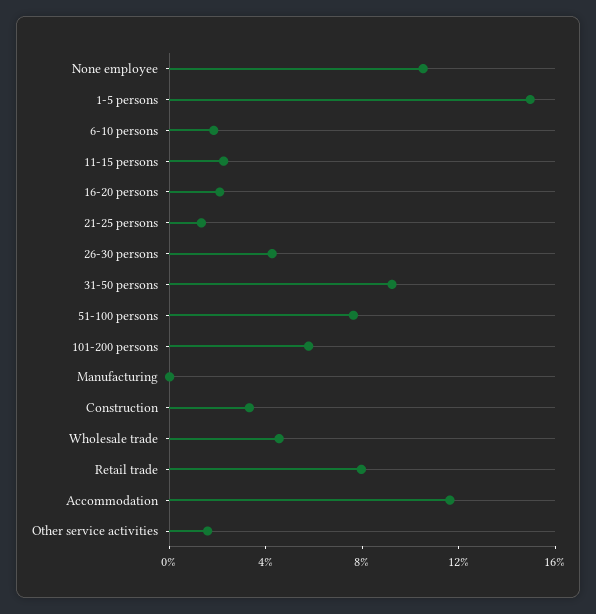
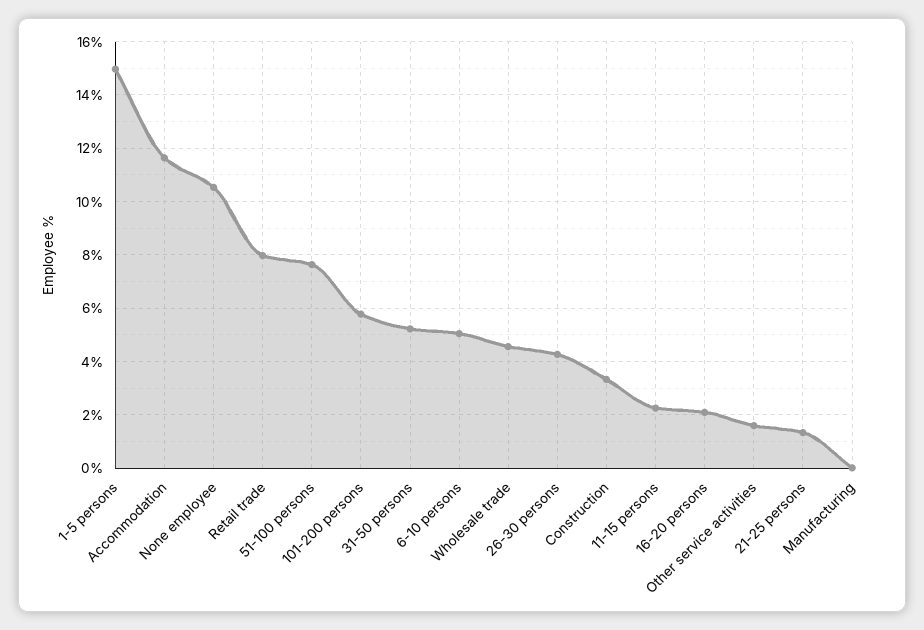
6-10 persons: 2 -> 5
31-50 persons: 9 -> 5.25

